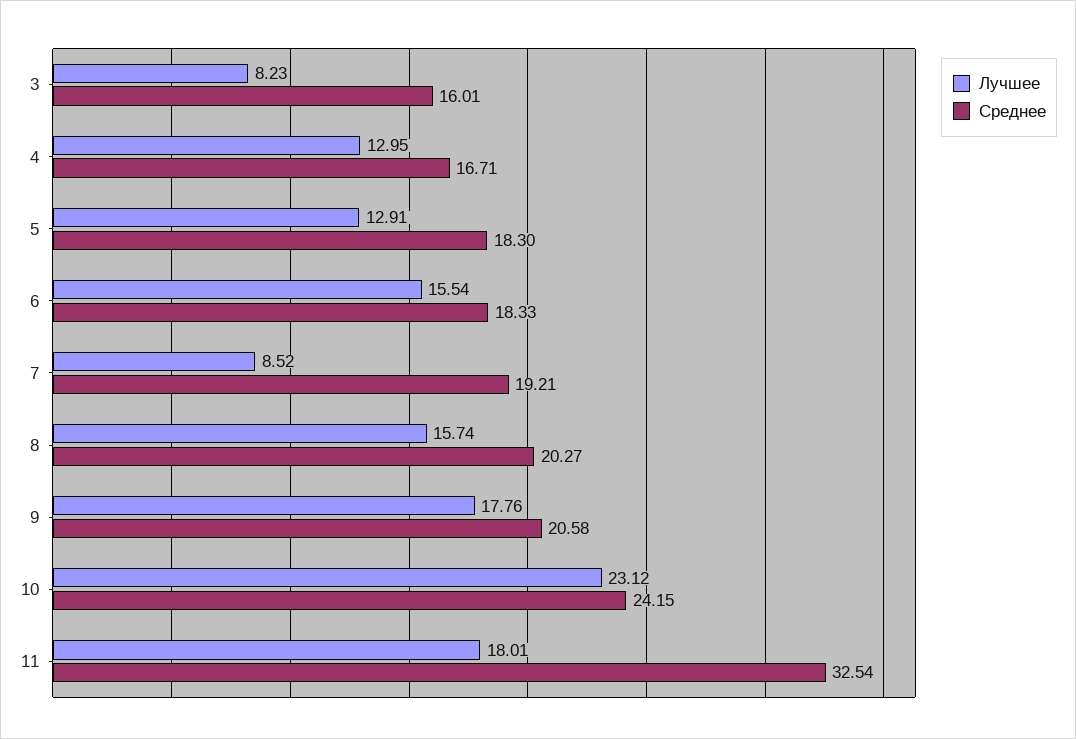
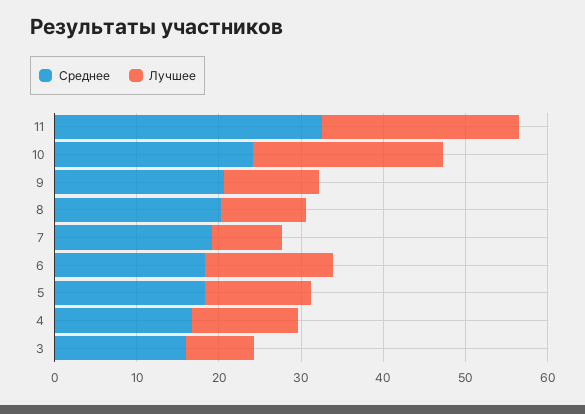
Лучшее, 8: 15.74 -> 10
Лучшее, 9: 17.76 -> 12
Лучшее, 11: 18.01 -> 24

